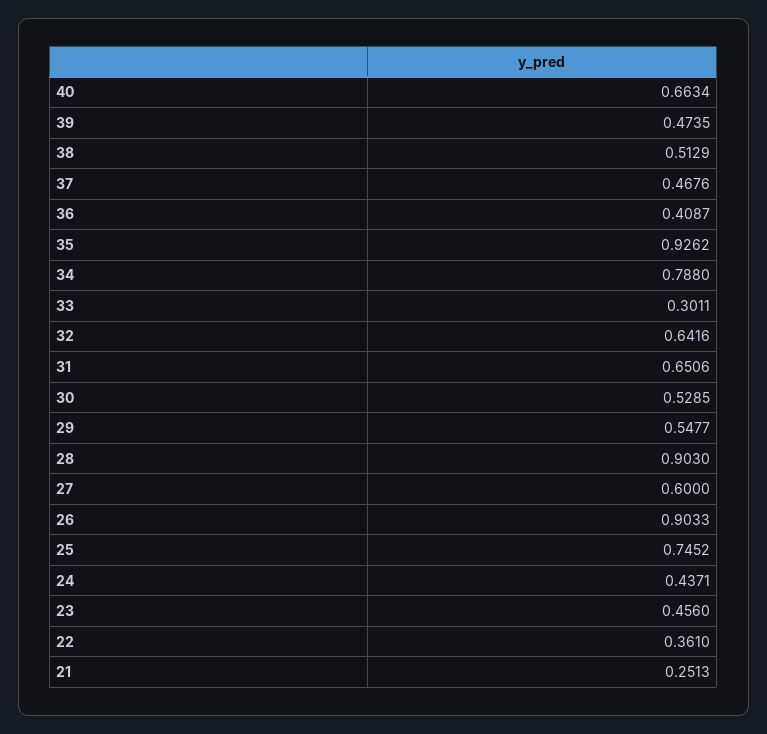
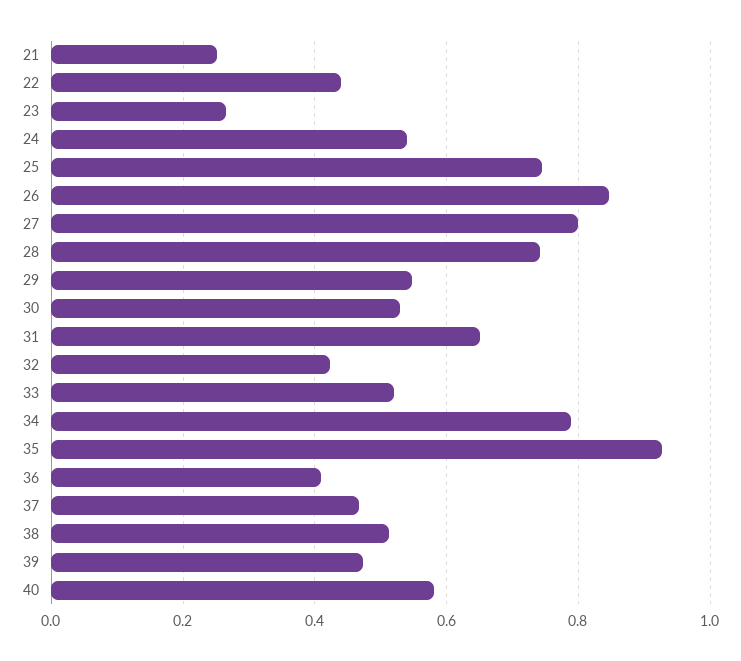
40: 0.6634 -> 0.58
33: 0.3011 -> 0.52
32: 0.6416 -> 0.42
28: 0.903 -> 0.74
27: 0.6 -> 0.8
26: 0.9033 -> 0.84
24: 0.4371 -> 0.54
23: 0.456 -> 0.26
22: 0.361 -> 0.44

